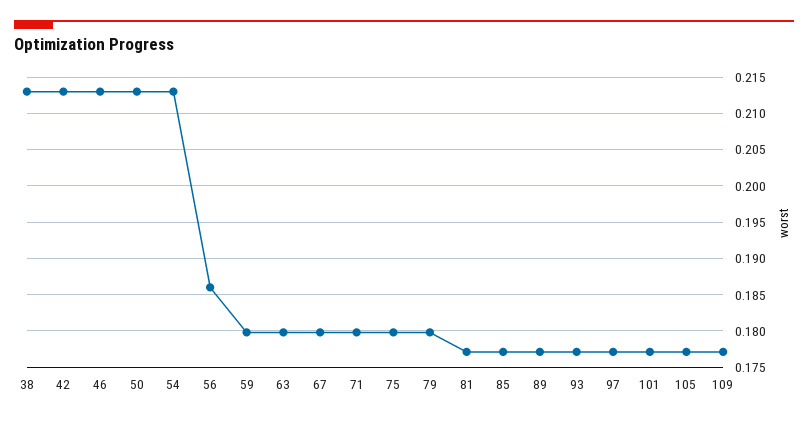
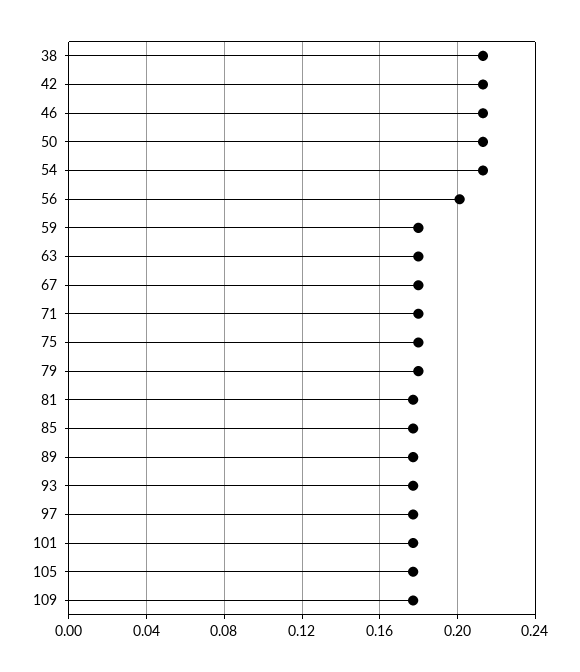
56: 0.186 -> 0.2

